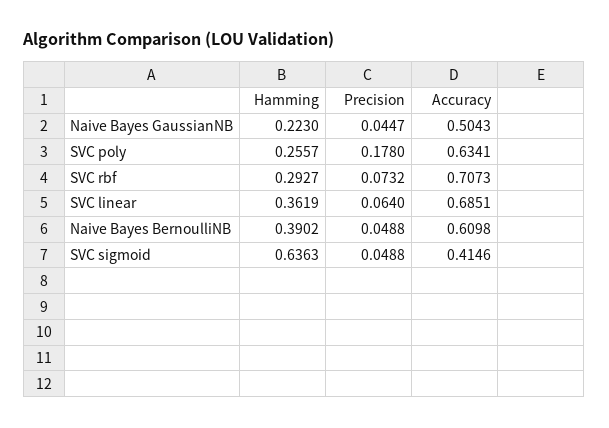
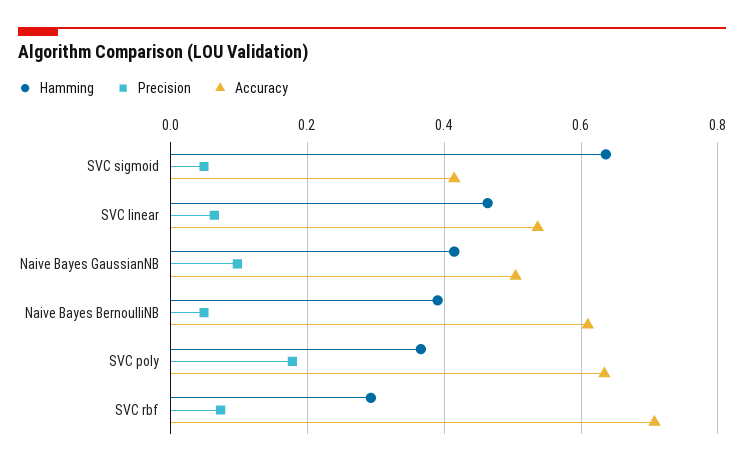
Hamming, Naive Bayes GaussianNB: 0.223 -> 0.42
Precision, Naive Bayes GaussianNB: 0.0447 -> 0.1
Hamming, SVC poly: 0.2557 -> 0.36
Hamming, SVC linear: 0.3619 -> 0.46
Accuracy, SVC linear: 0.6851 -> 0.54

